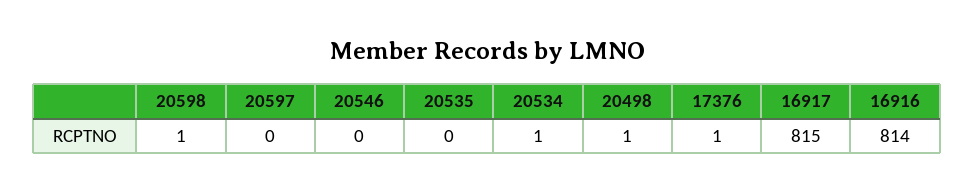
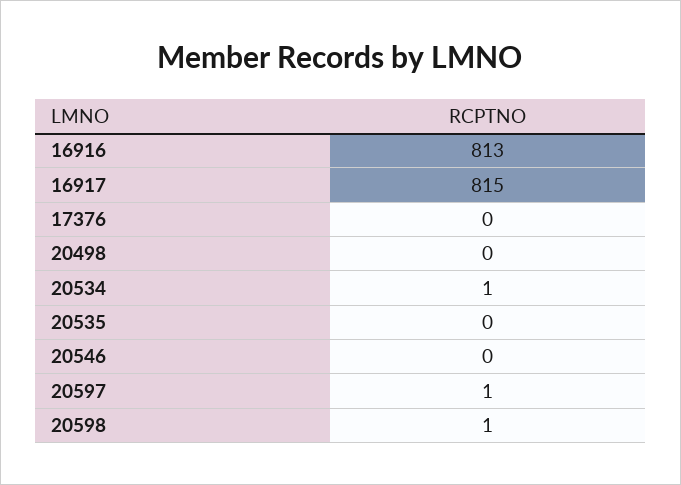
20597: 0 -> 1
20498: 1 -> 0
17376: 1 -> 0
16916: 814 -> 813

